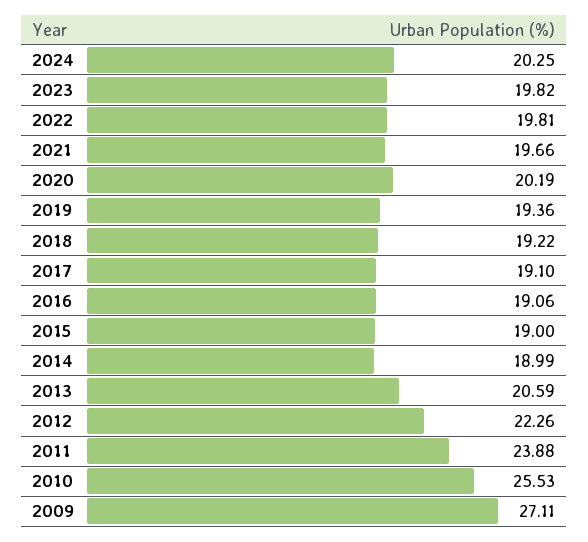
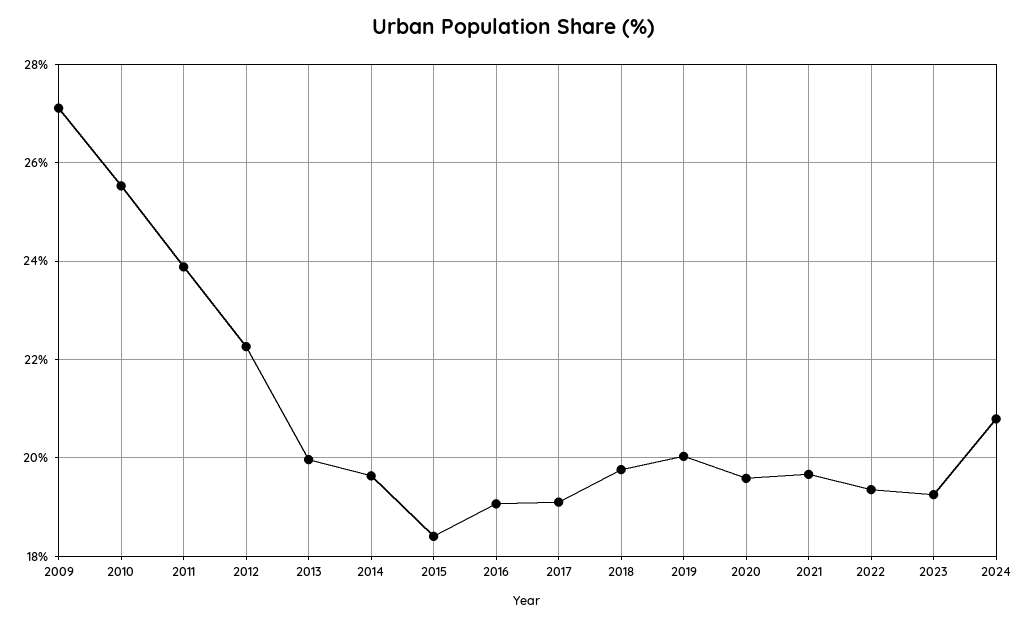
2024: 20.25 -> 20.8
2023: 19.82 -> 19.2
2022: 19.81 -> 19.4
2020: 20.19 -> 19.6
2019: 19.36 -> 20
2018: 19.22 -> 19.8
2015: 19 -> 18.4
2014: 18.99 -> 19.6
2013: 20.59 -> 20

